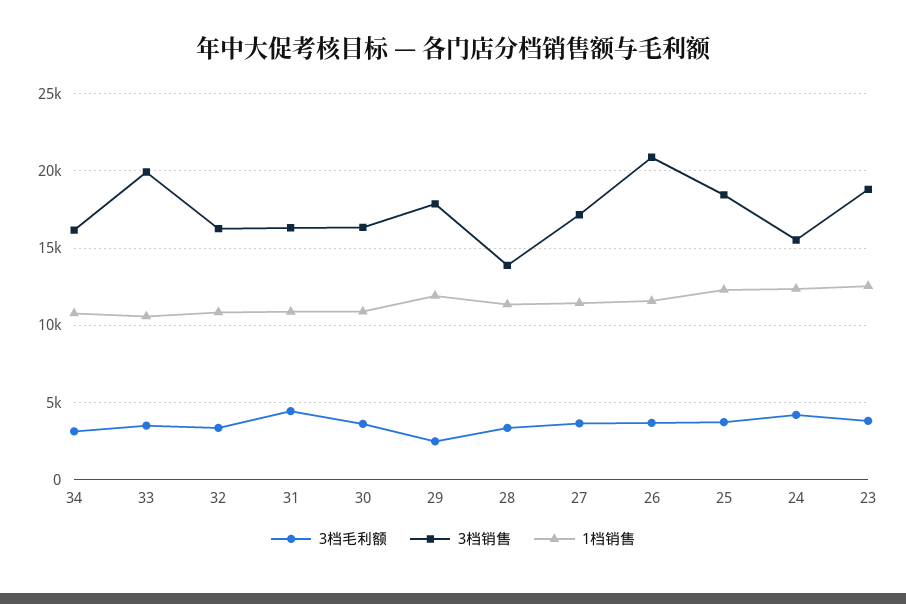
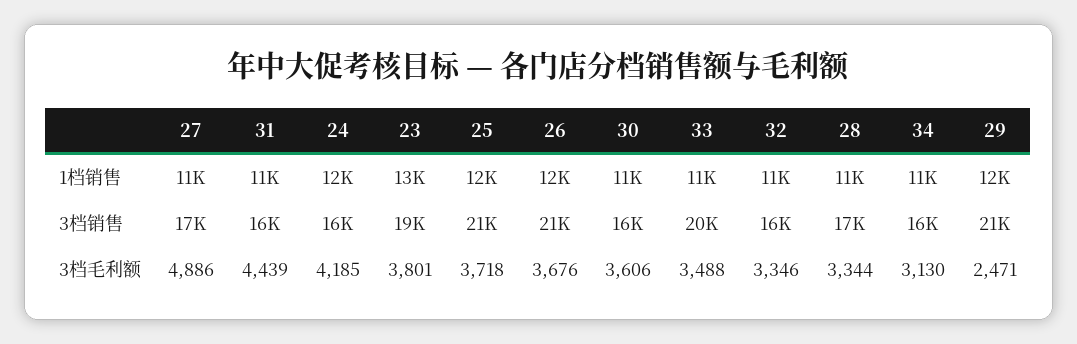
3档销售, 29: 18000 -> 21000
3档销售, 28: 14000 -> 17000
3档毛利额, 27: 3500 -> 4886
3档销售, 25: 18500 -> 21000

